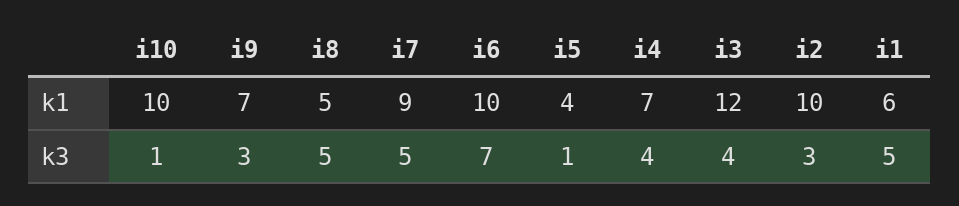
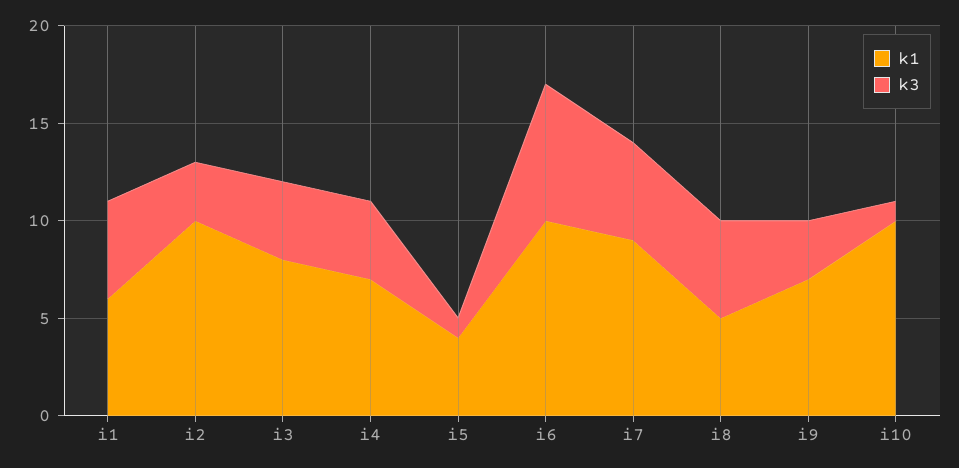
k1, i3: 12 -> 8

